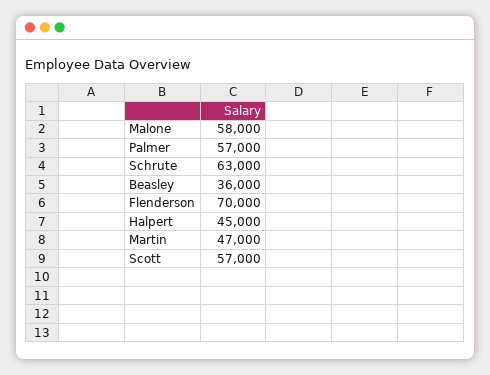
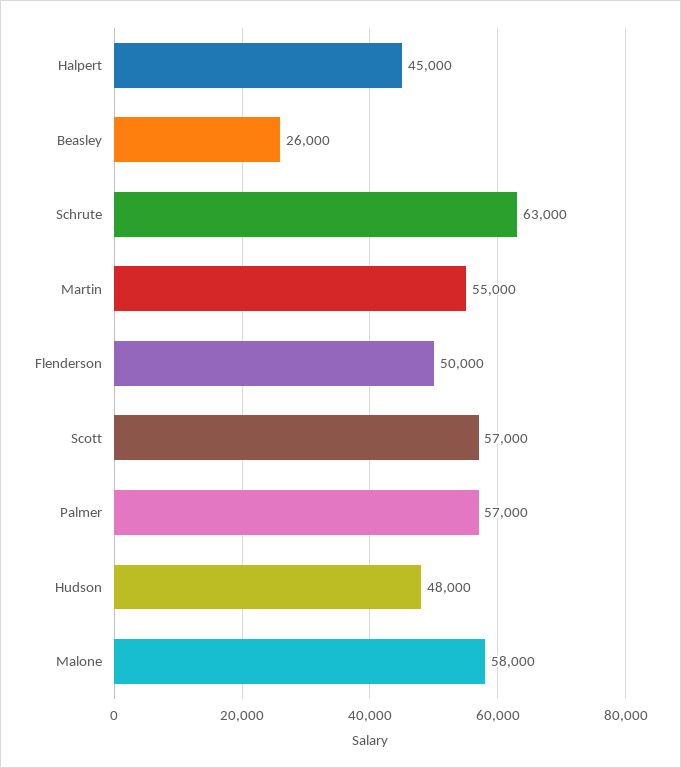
Beasley: 36000 -> 26000
Flenderson: 70000 -> 50000
Martin: 47000 -> 55000
Hudson: none -> 48000

